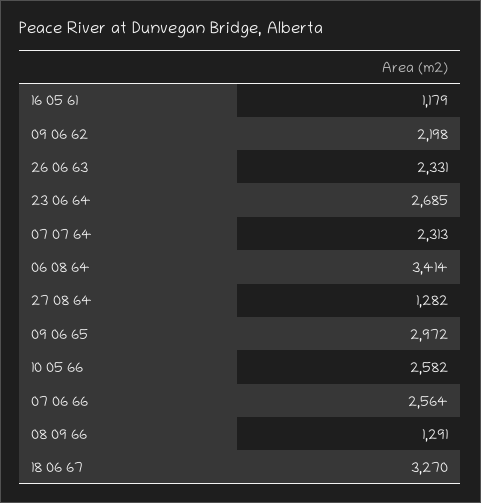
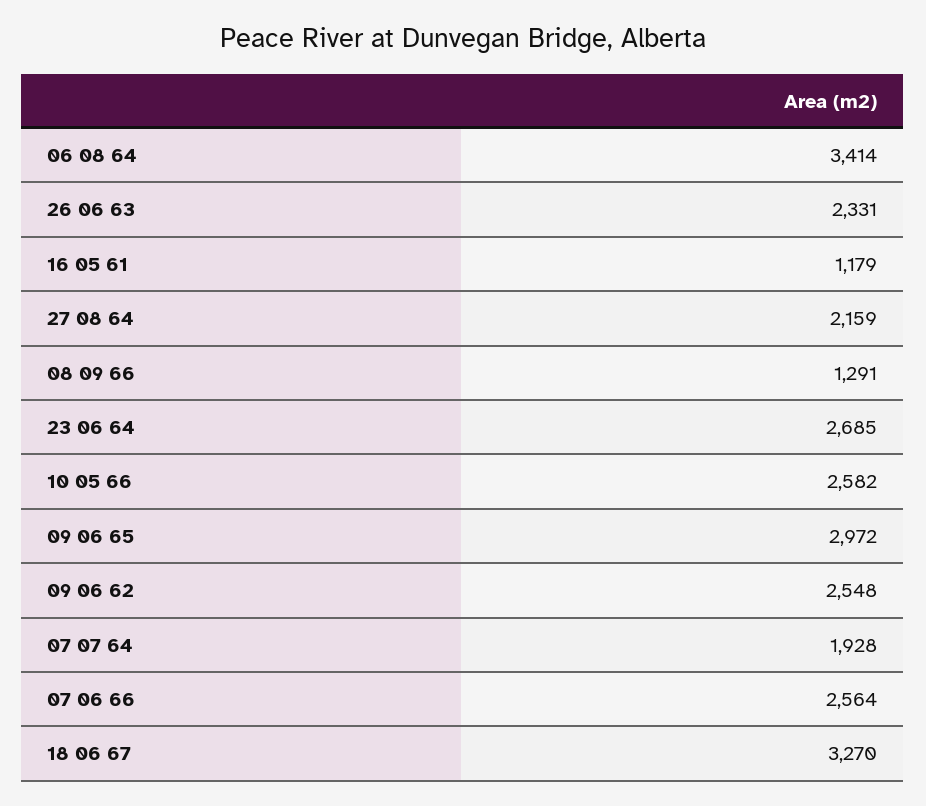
09 06 62: 2198 -> 2548
07 07 64: 2313 -> 1928
27 08 64: 1282 -> 2159

